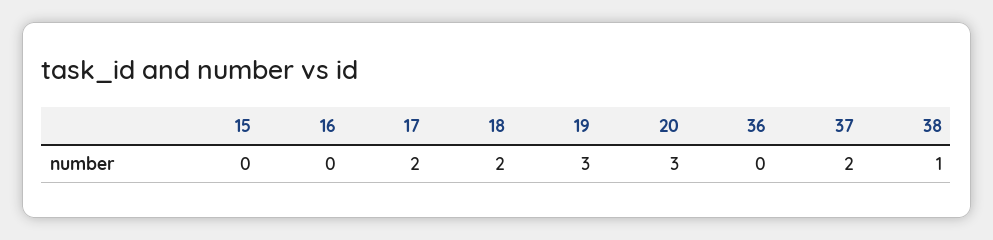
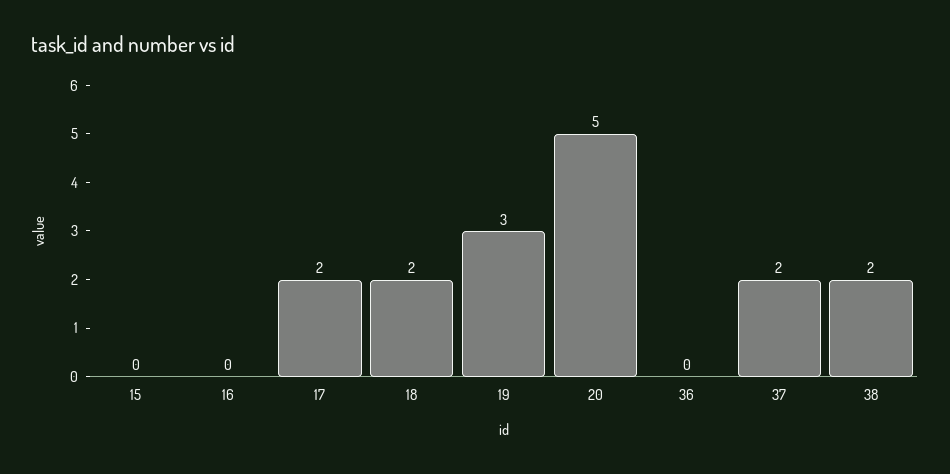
20: 3 -> 5
38: 1 -> 2

